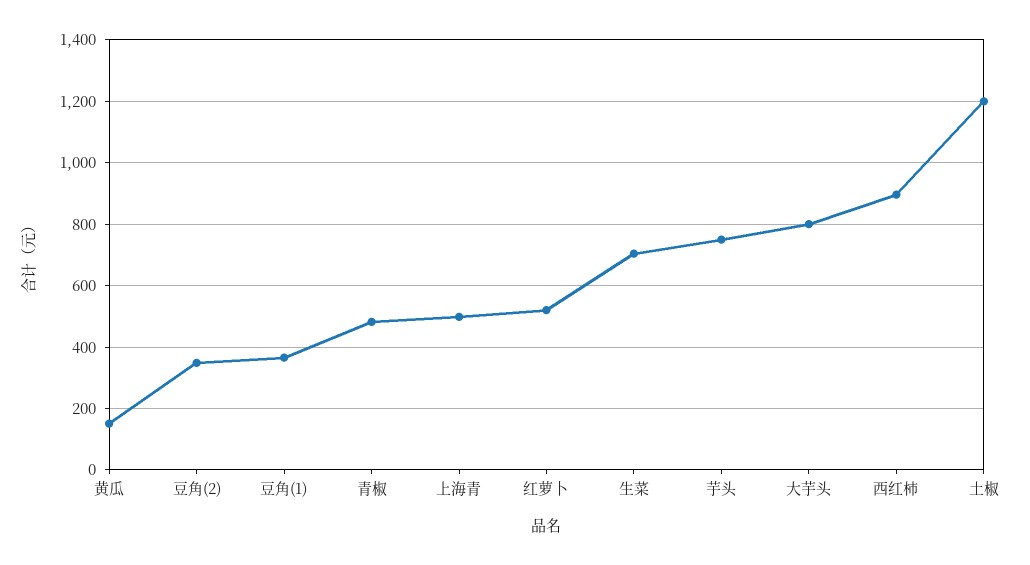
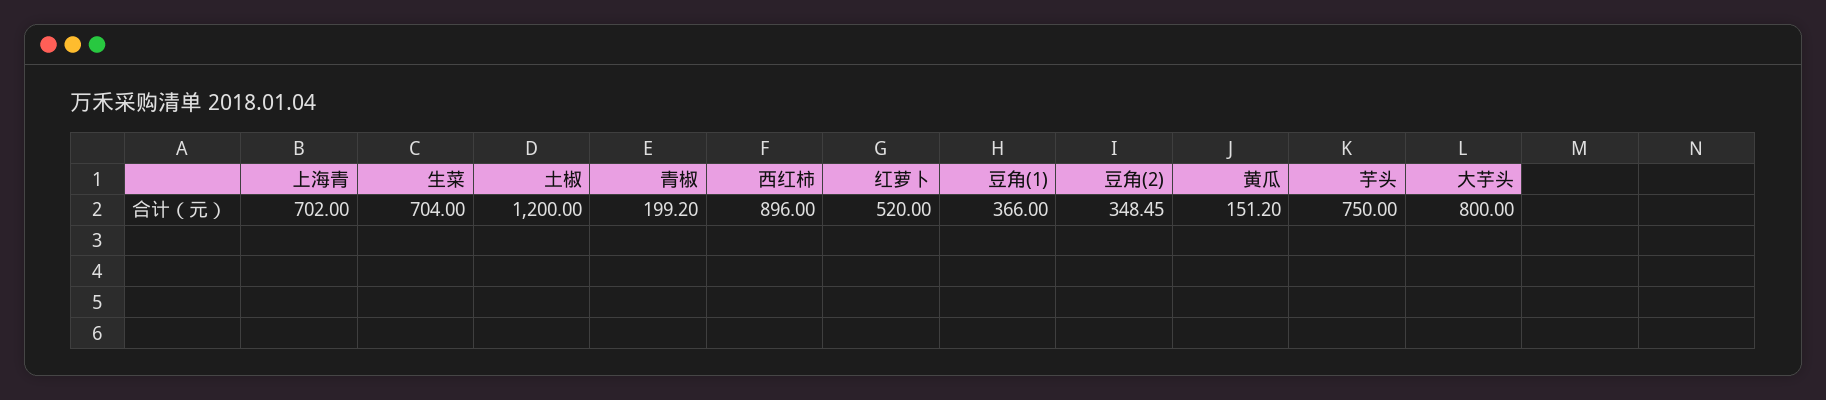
青椒: 480 -> 199.2
上海青: 500 -> 702

